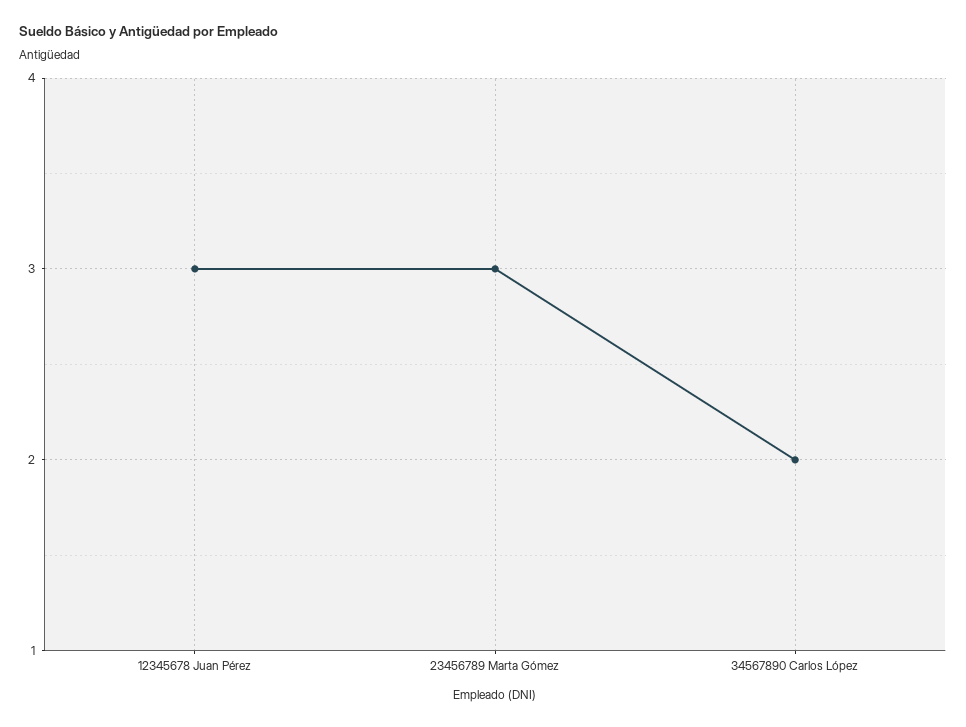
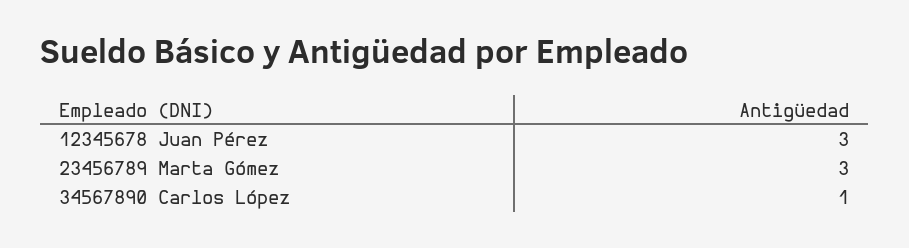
34567890 Carlos López: 2 -> 1

